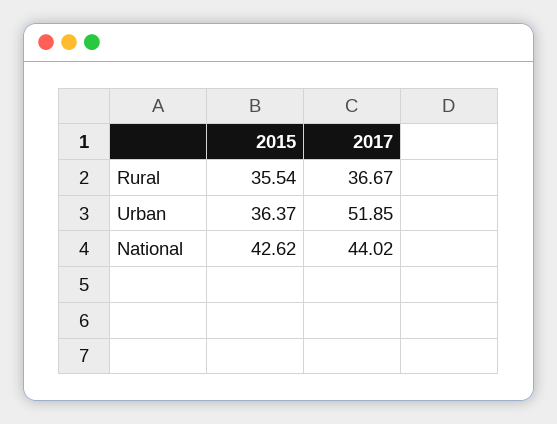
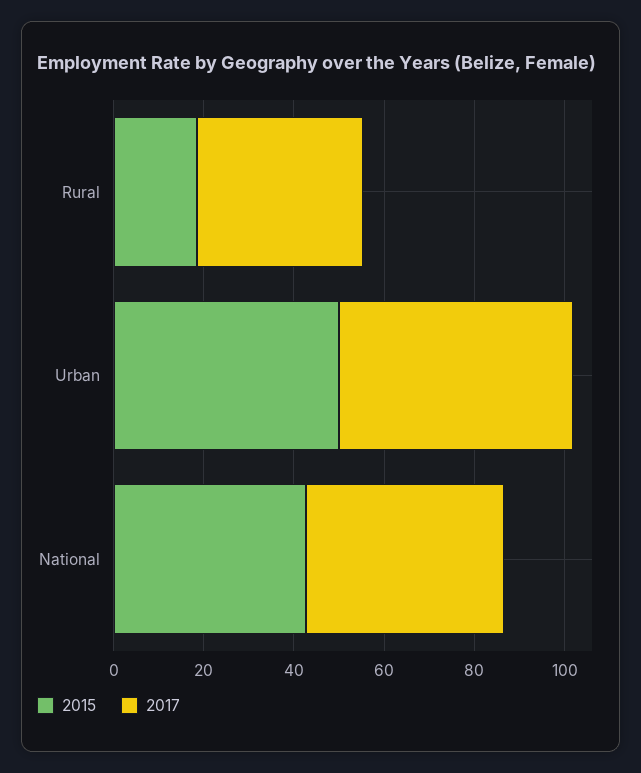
2015, Rural: 35.54 -> 20
2015, Urban: 36.37 -> 50

